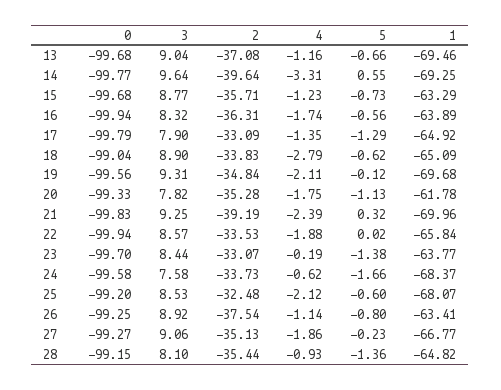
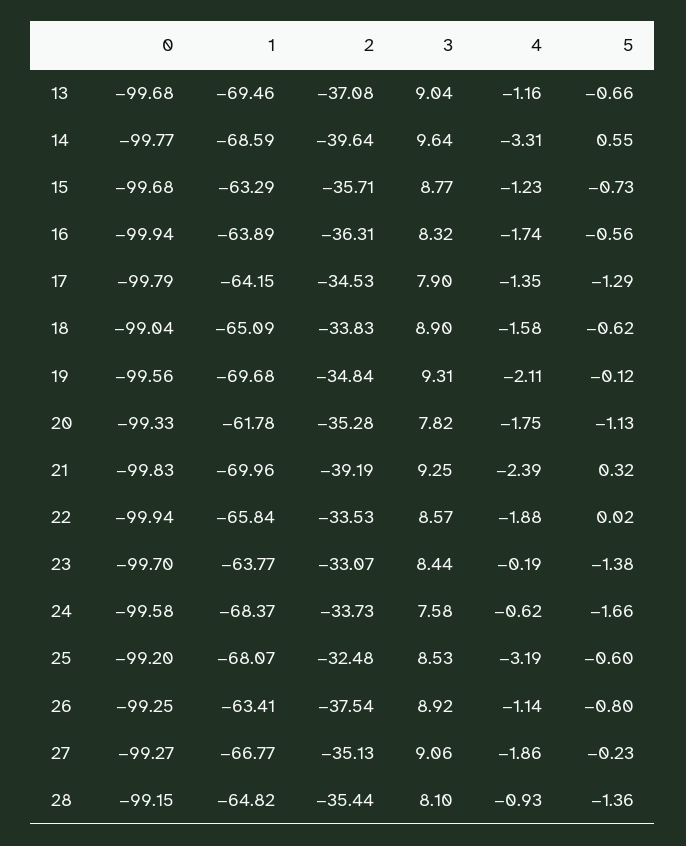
1, 14: -69.25 -> -68.59
2, 17: -33.09 -> -34.53
1, 17: -64.92 -> -64.15
4, 18: -2.79 -> -1.58
4, 25: -2.12 -> -3.19

